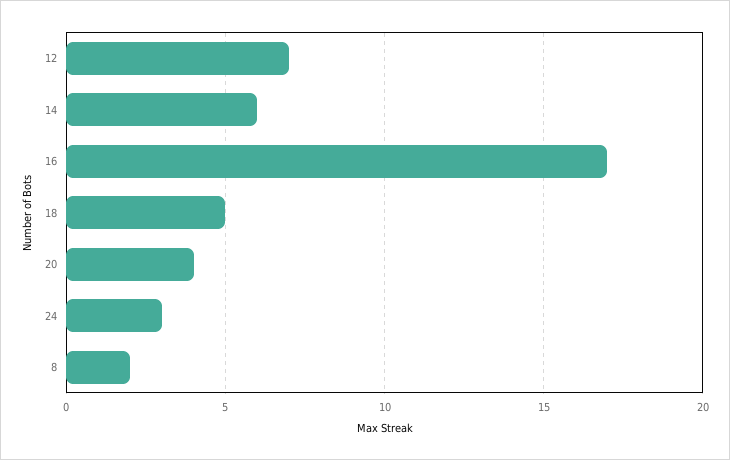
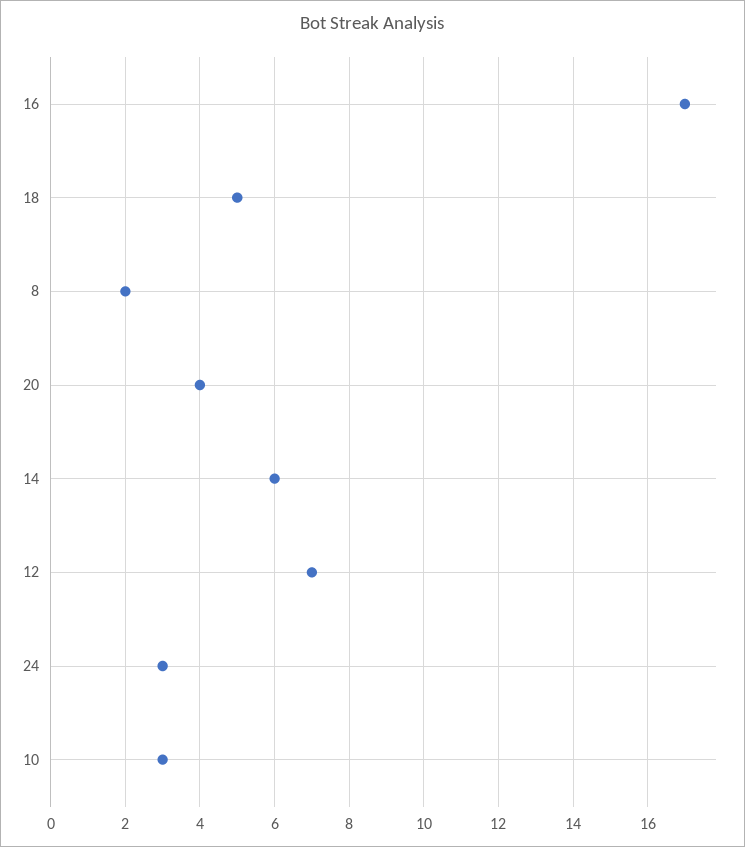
10: none -> 3

